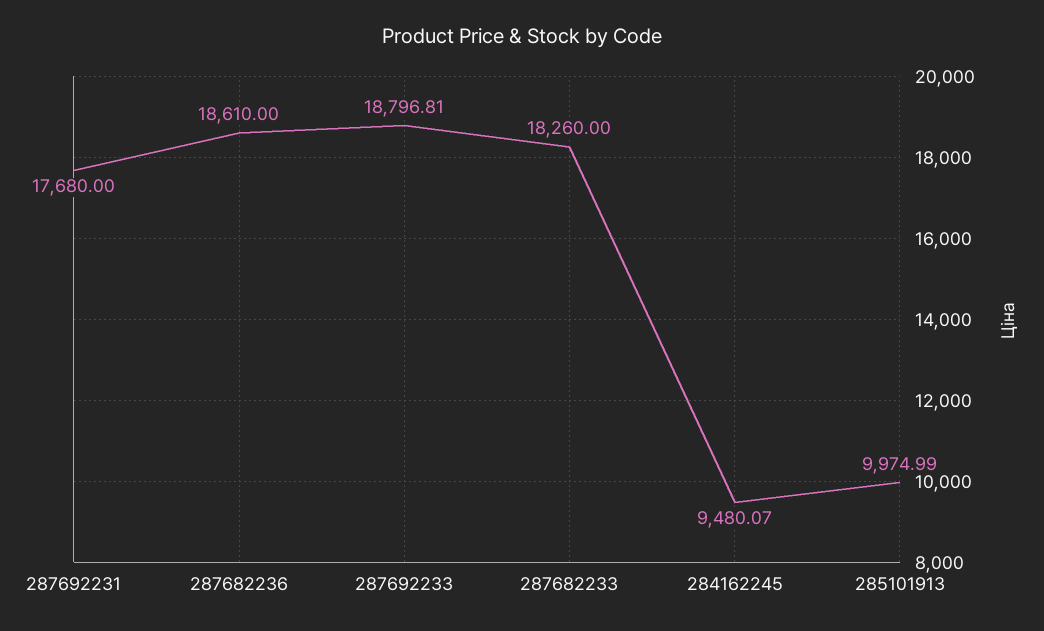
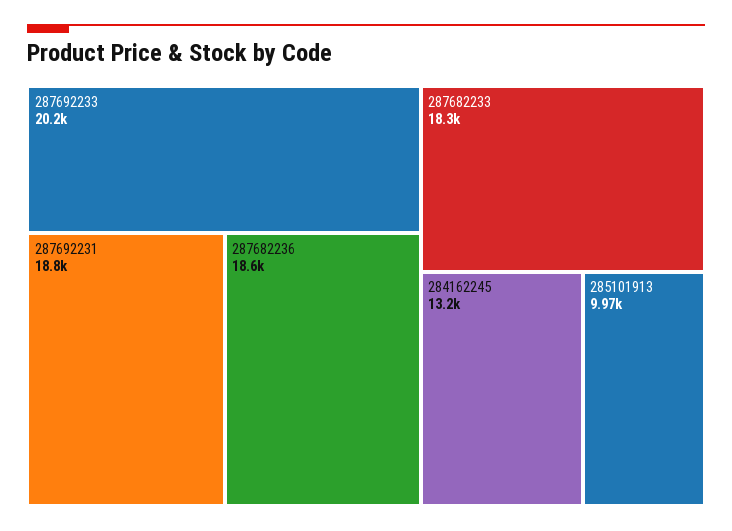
287692231: 17680 -> 18800
287692233: 18796.81 -> 20200
284162245: 9480.07 -> 13200

